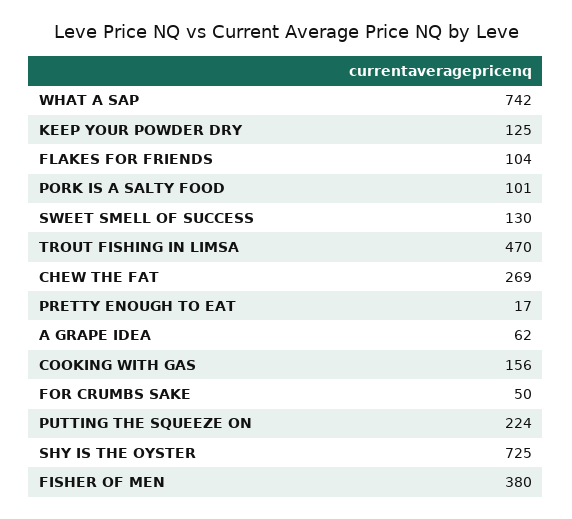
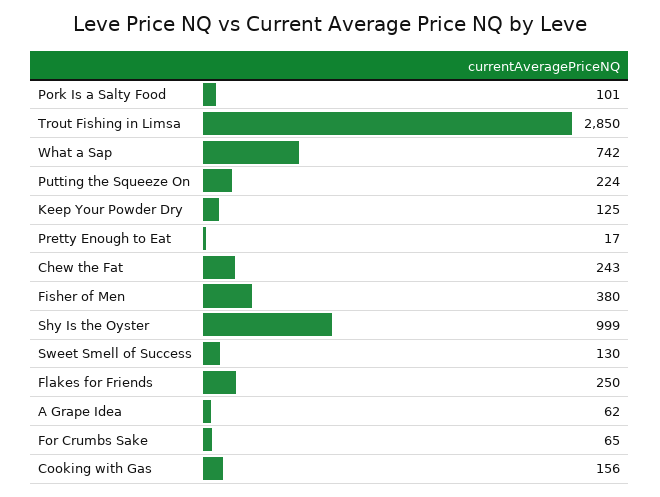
FLAKES FOR FRIENDS: 104 -> 250
TROUT FISHING IN LIMSA: 470 -> 2850
CHEW THE FAT: 269 -> 243
FOR CRUMBS SAKE: 50 -> 65
SHY IS THE OYSTER: 725 -> 999

